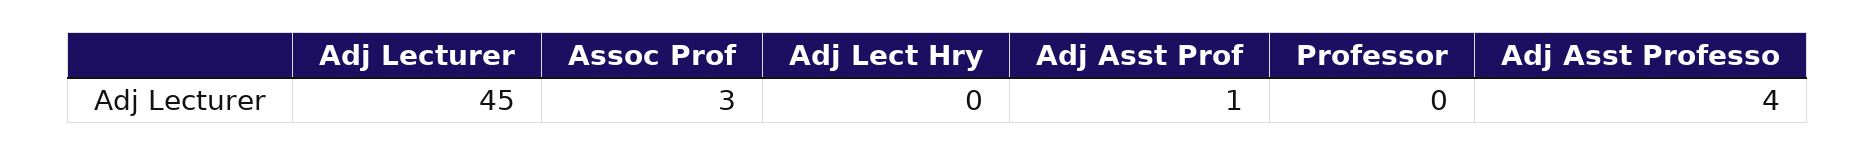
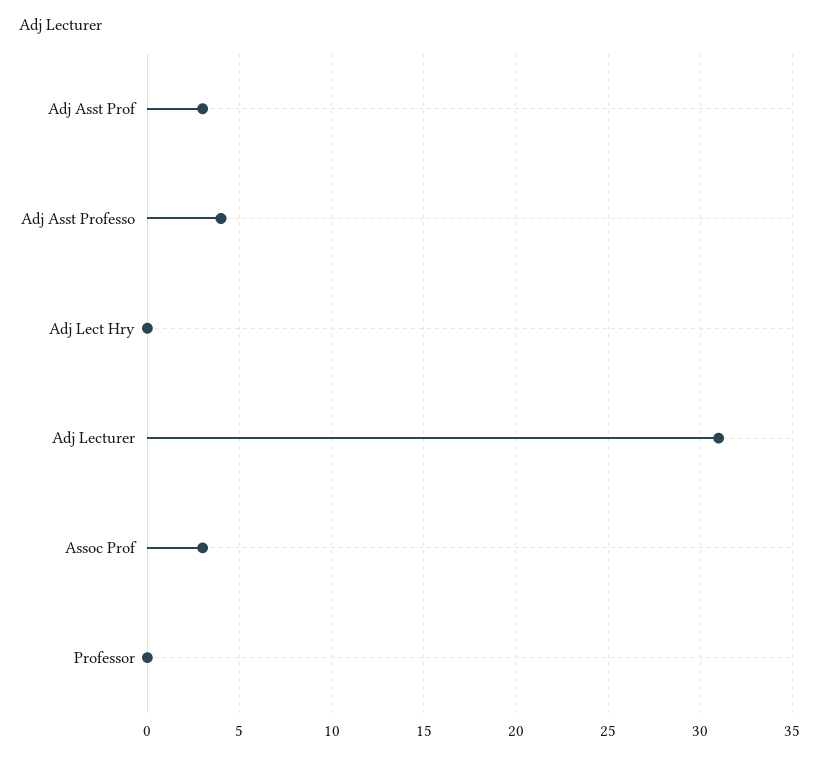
Adj Lecturer: 45 -> 31
Adj Asst Prof: 1 -> 3

